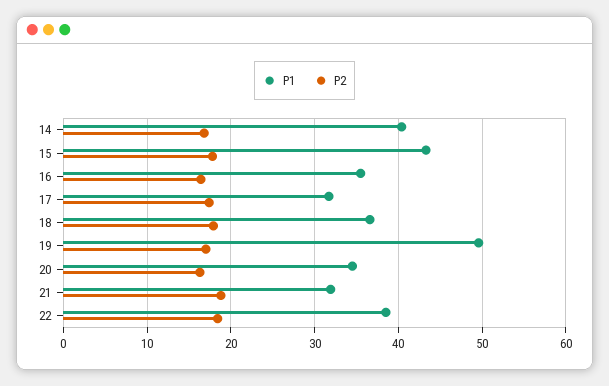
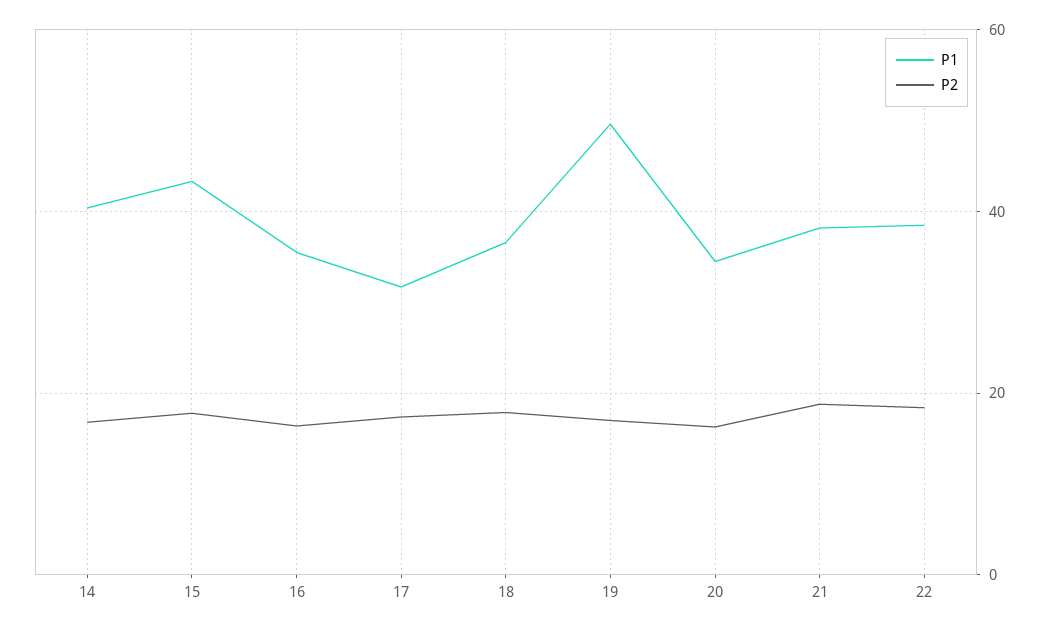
P1, 21: 32 -> 38

